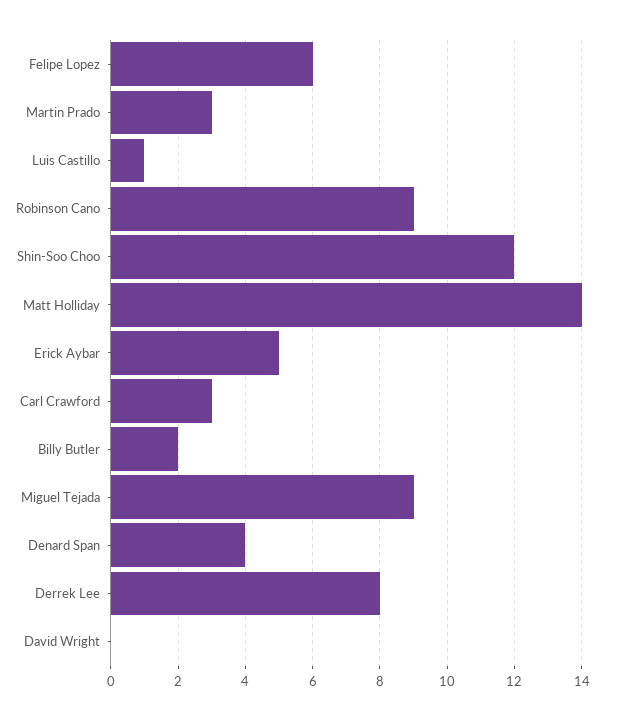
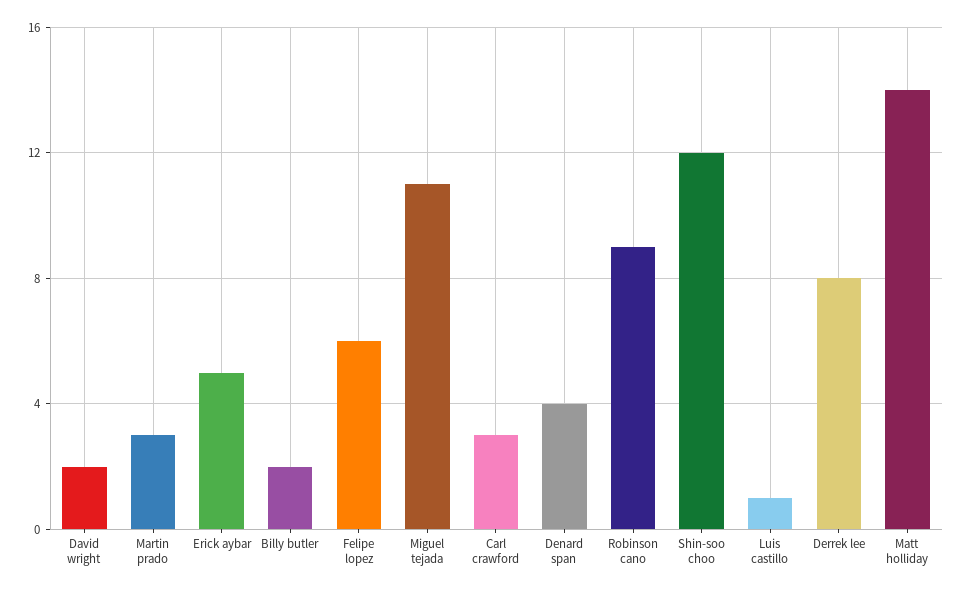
Miguel Tejada: 9 -> 11
David Wright: 0 -> 2

